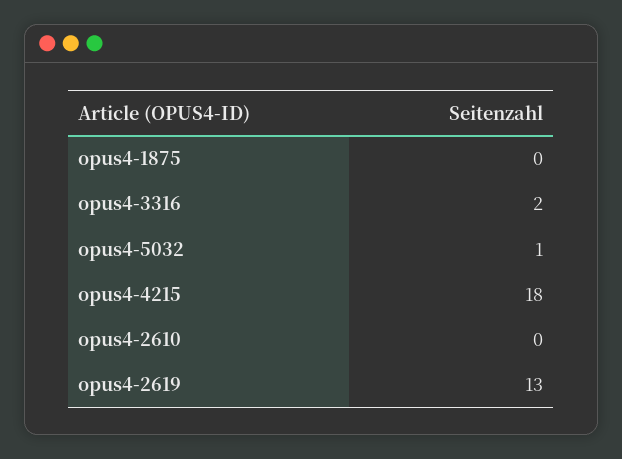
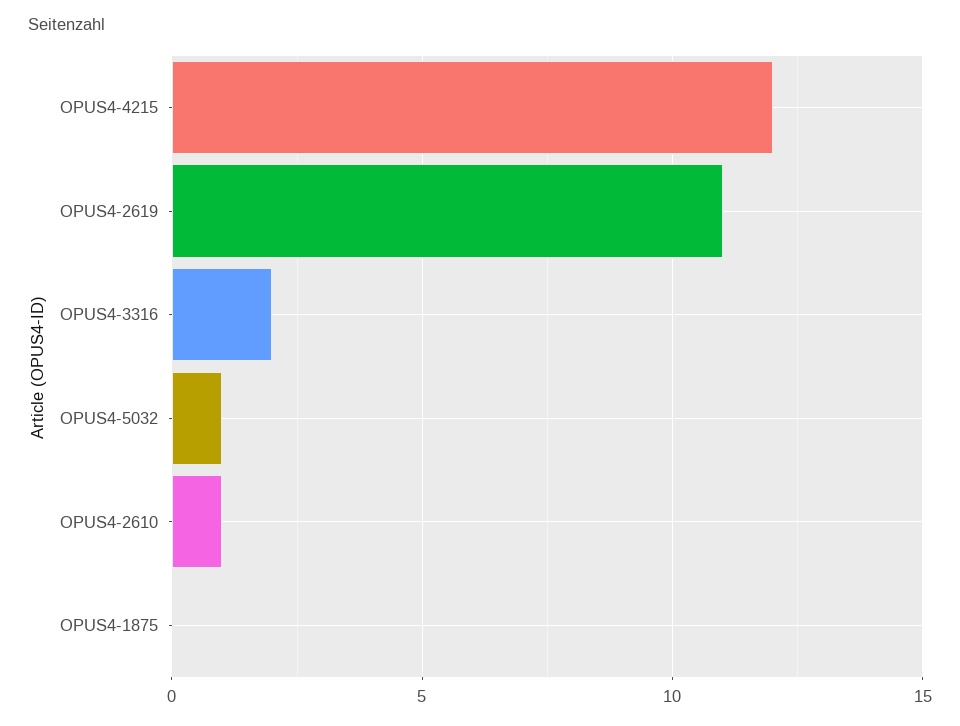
opus4-4215: 18 -> 12
opus4-2610: 0 -> 1
opus4-2619: 13 -> 11

